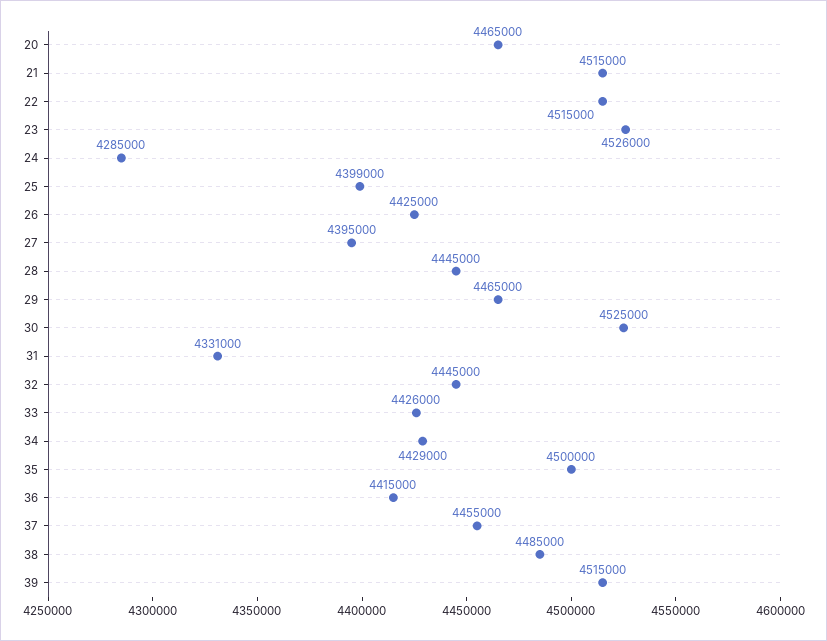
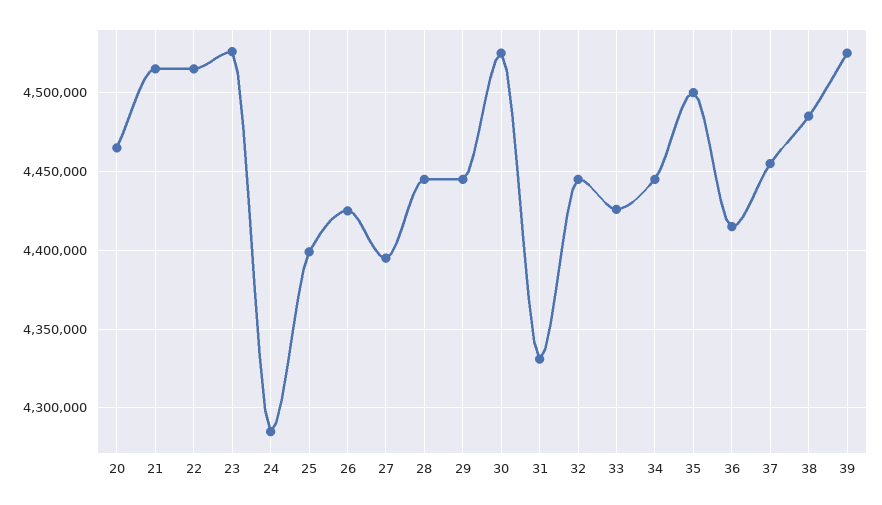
29: 4465000 -> 4445000
34: 4429000 -> 4445000
39: 4515000 -> 4525000

